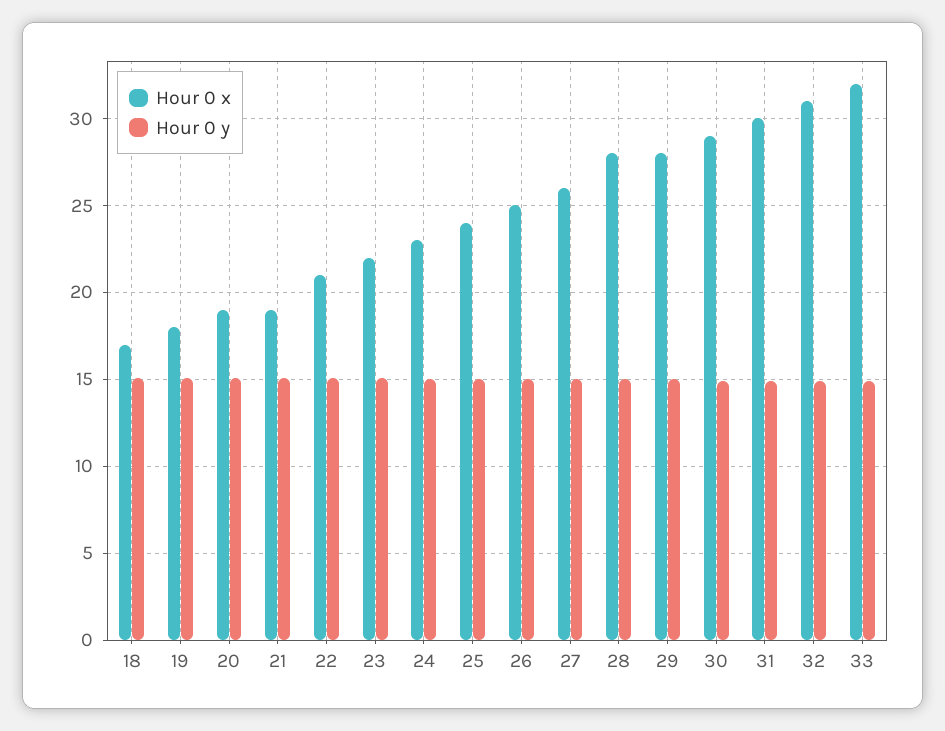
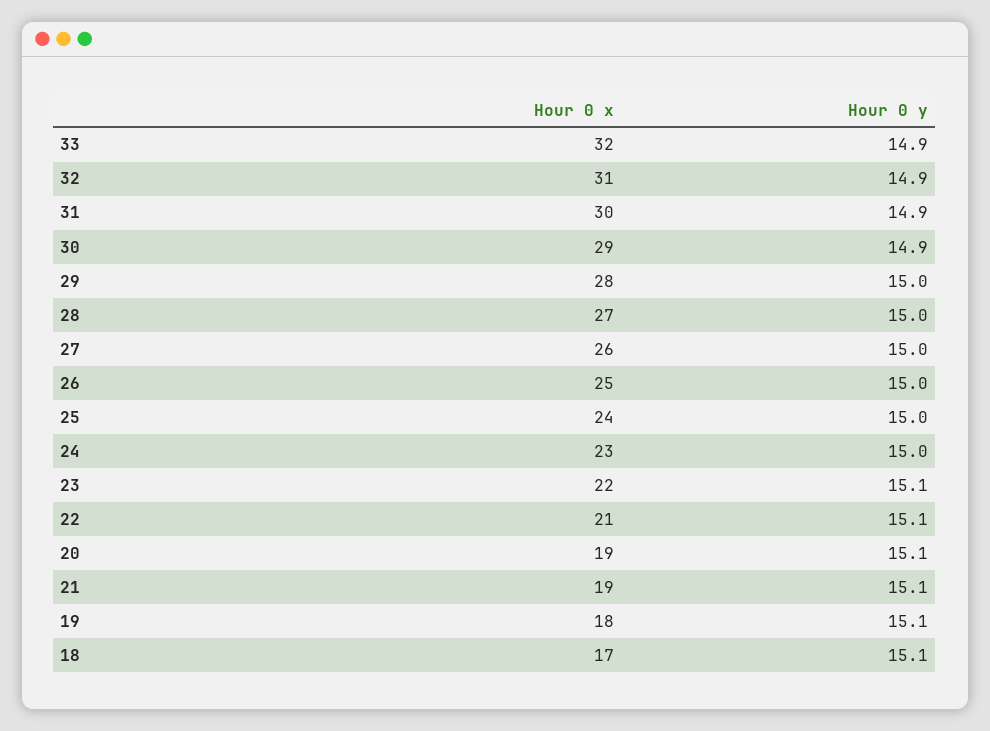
Hour 0 x, 28: 28 -> 27

